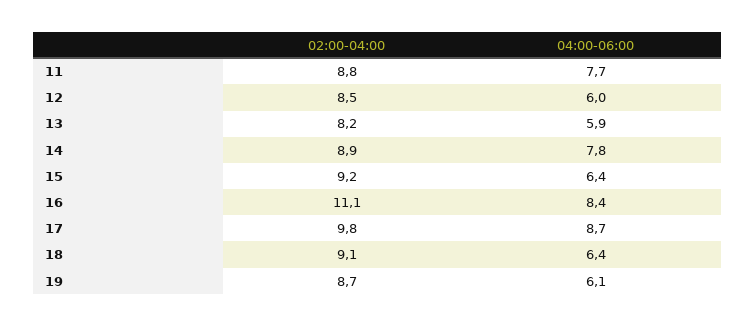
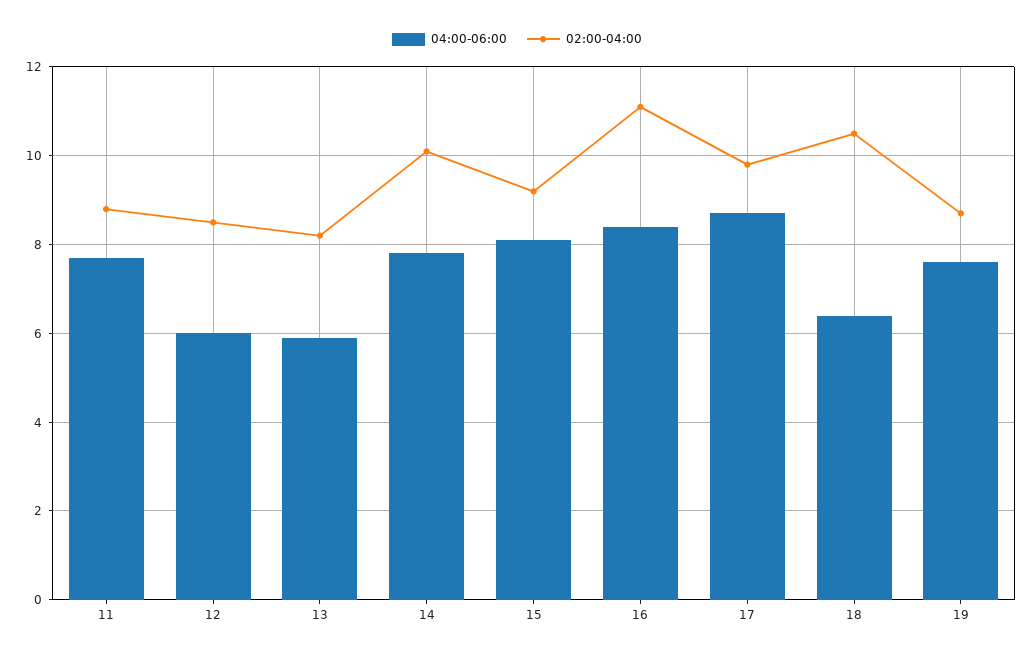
02:00-04:00, 14: 8.9 -> 10
04:00-06:00, 15: 6.4 -> 8
02:00-04:00, 18: 9.1 -> 10.5
04:00-06:00, 19: 6.1 -> 7.5

